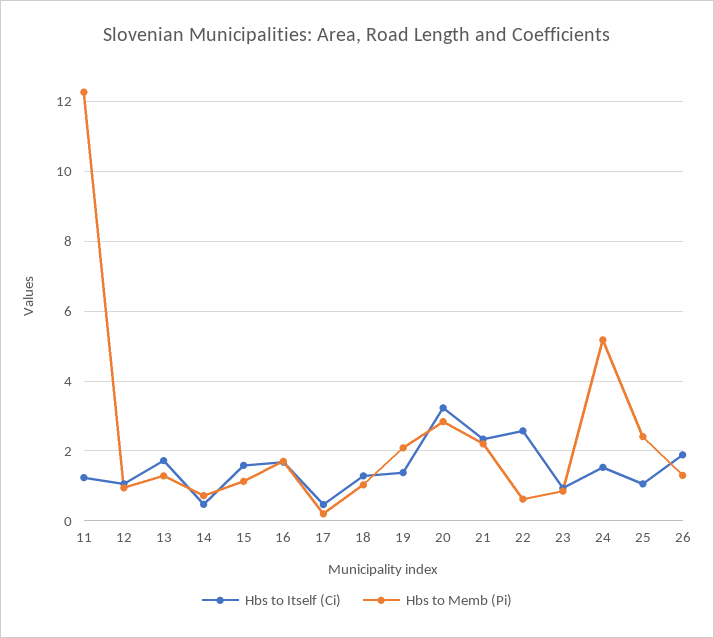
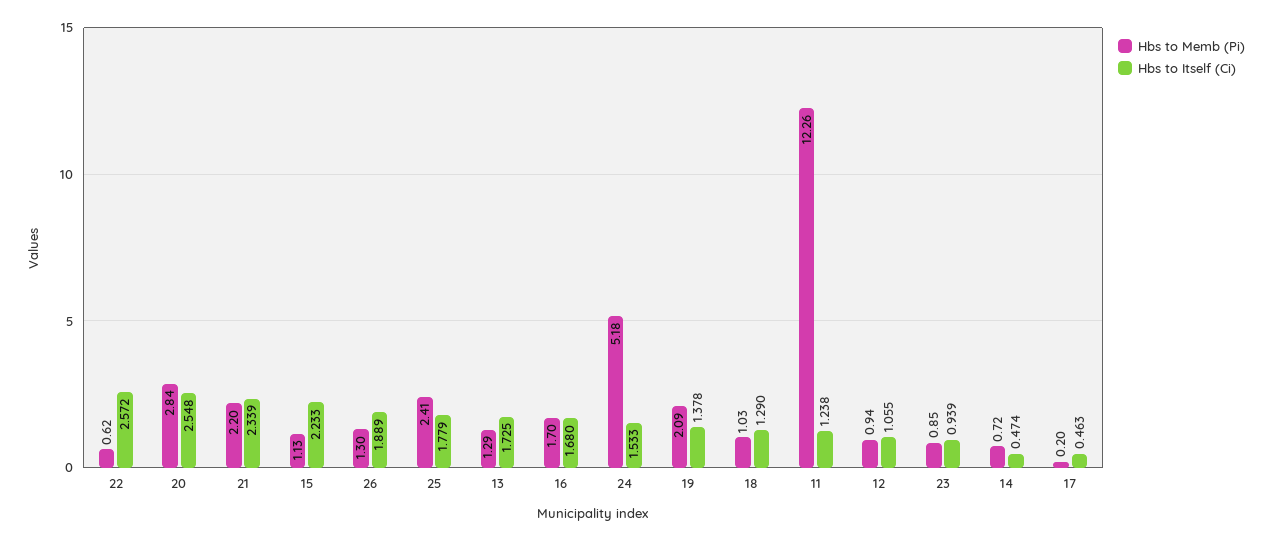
Hbs to Itself (Ci), 15: 1.6 -> 2.233
Hbs to Itself (Ci), 20: 3.2 -> 2.548
Hbs to Itself (Ci), 25: 1 -> 1.779

